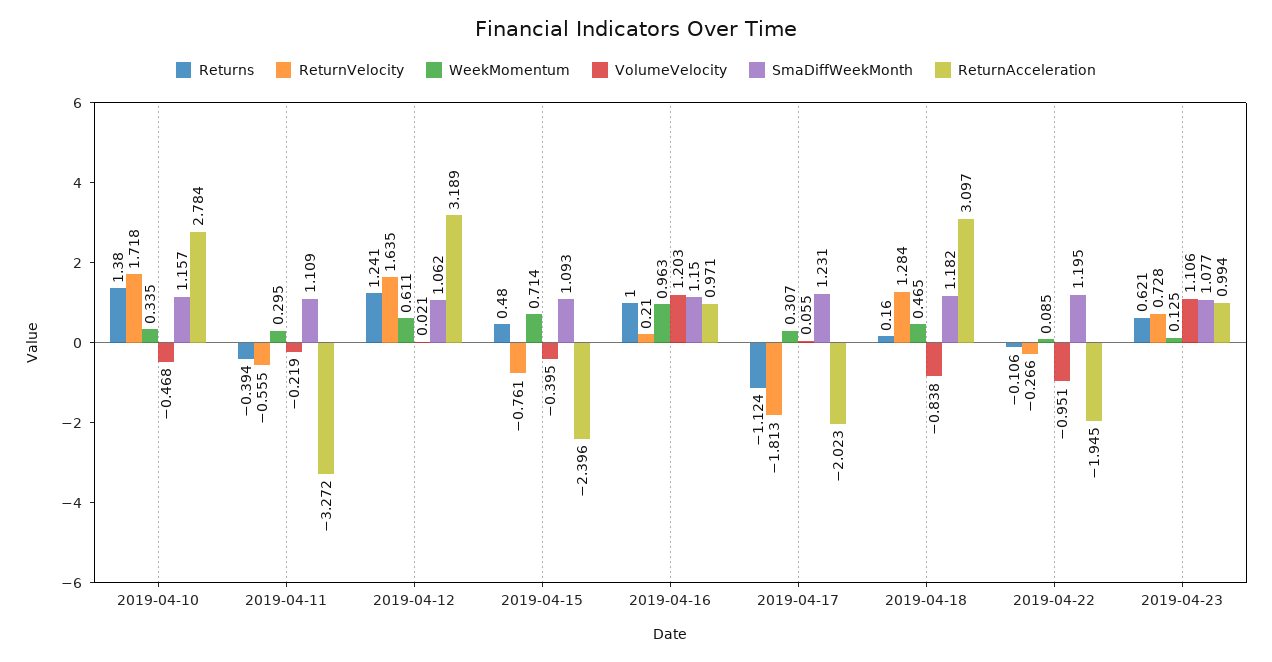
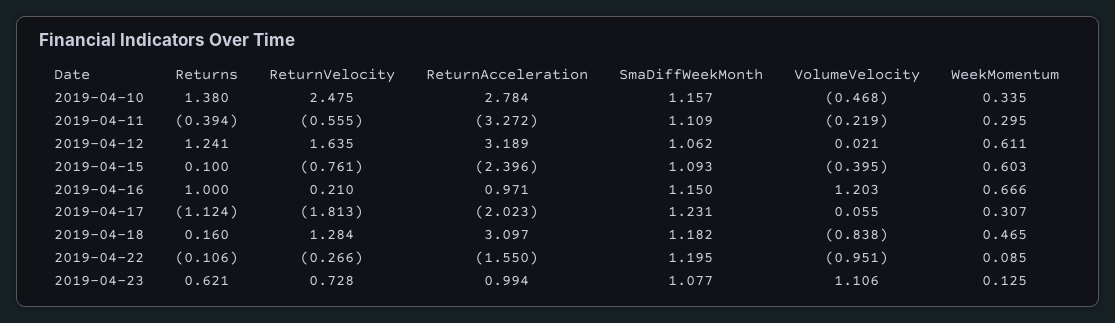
ReturnVelocity, 2019-04-10: 1.718 -> 2.475
Returns, 2019-04-15: 0.48 -> 0.1
WeekMomentum, 2019-04-15: 0.714 -> 0.603
WeekMomentum, 2019-04-16: 0.963 -> 0.666
ReturnAcceleration, 2019-04-22: -1.945 -> -1.55

